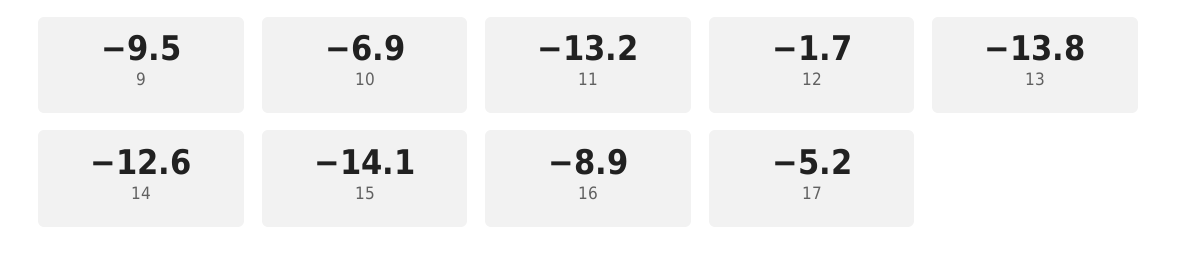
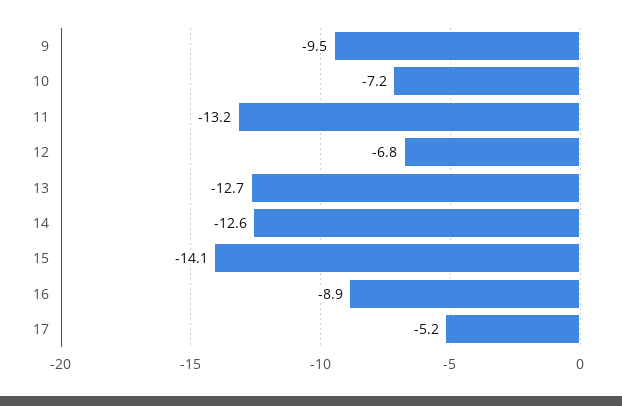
10: -6.9 -> -7.2
12: -1.7 -> -6.8
13: -13.8 -> -12.7

